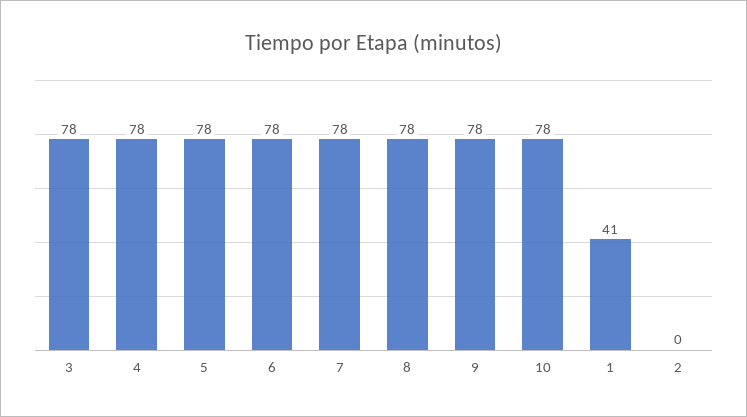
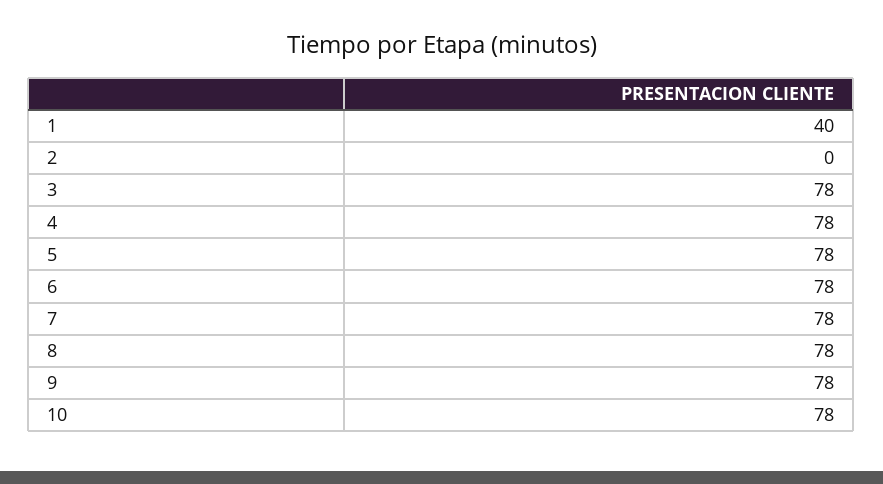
1: 41 -> 40

